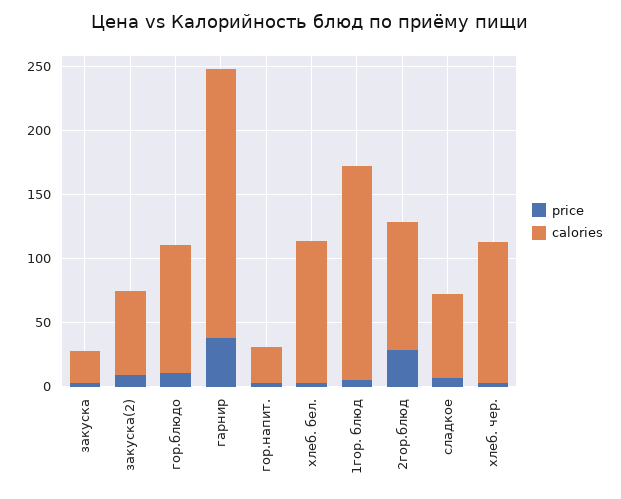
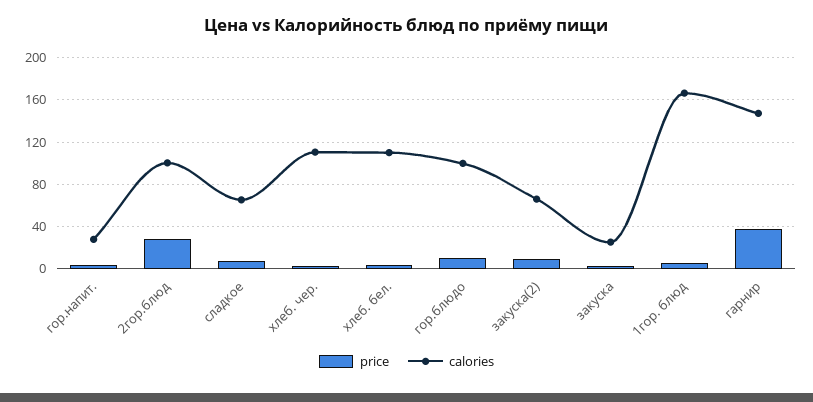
calories, гарнир: 210 -> 150

